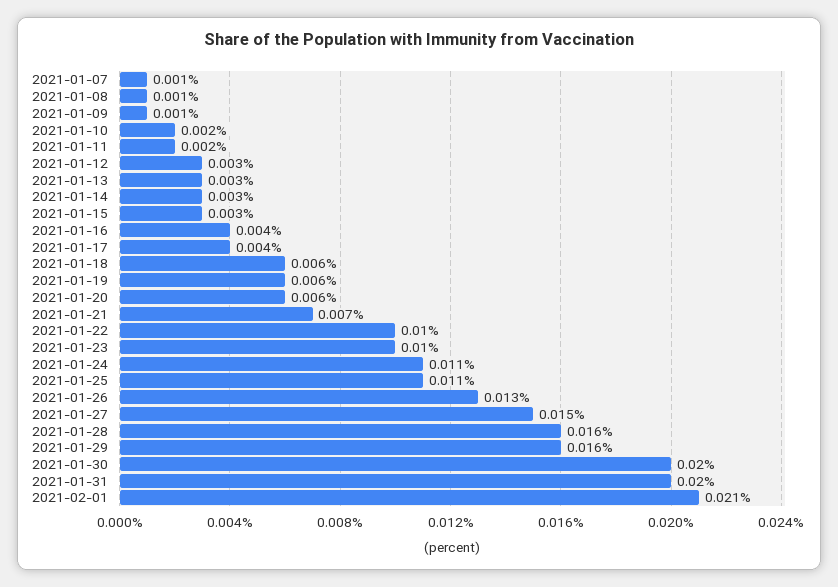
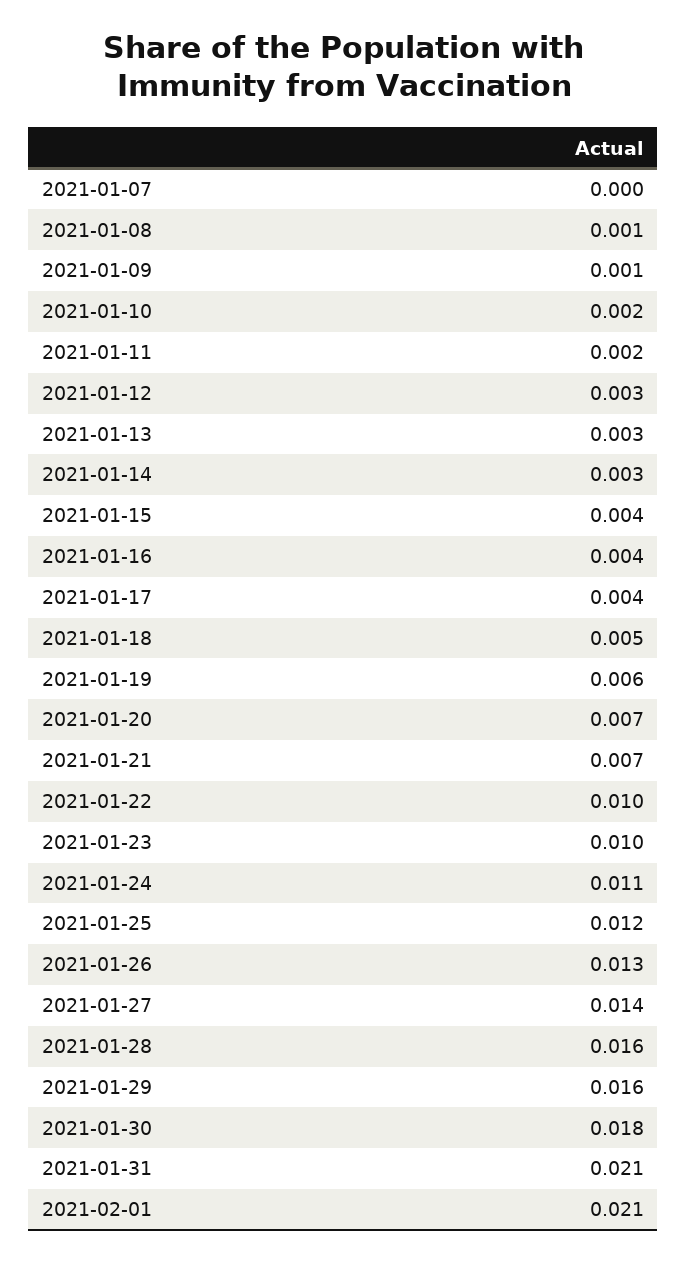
2021-01-07: 0.001 -> 0
2021-01-15: 0.003 -> 0.004
2021-01-18: 0.006 -> 0.005
2021-01-20: 0.006 -> 0.007
2021-01-25: 0.011 -> 0.012
2021-01-27: 0.015 -> 0.014
2021-01-30: 0.02 -> 0.018
2021-01-31: 0.02 -> 0.021

